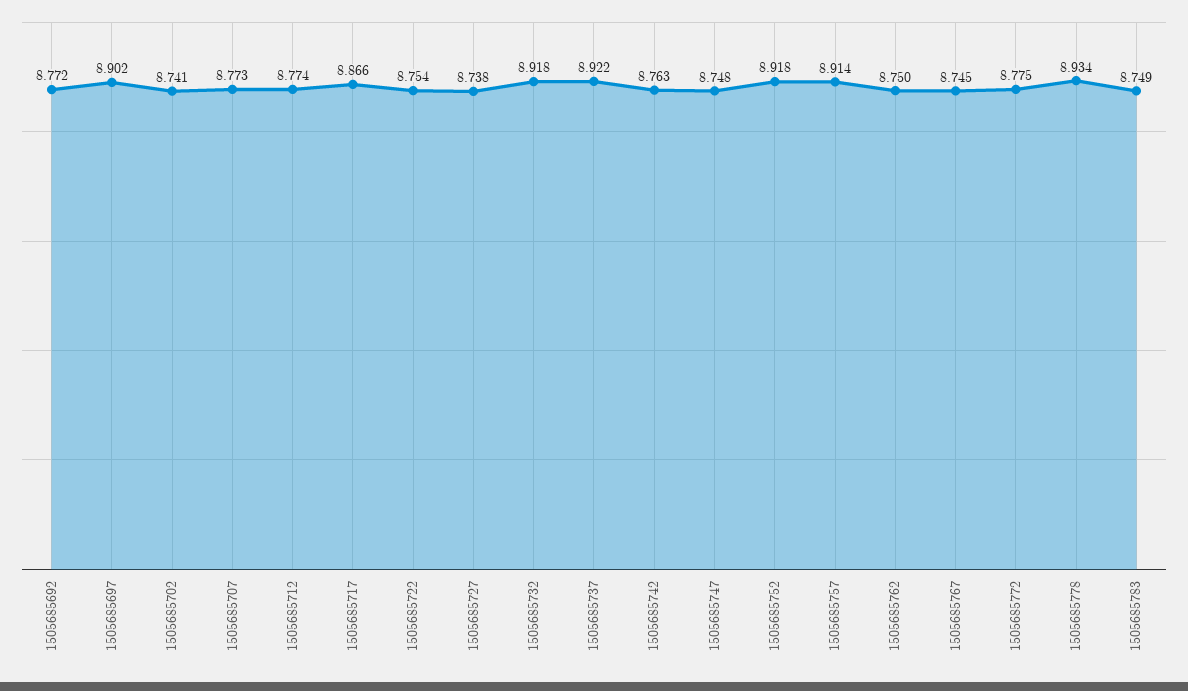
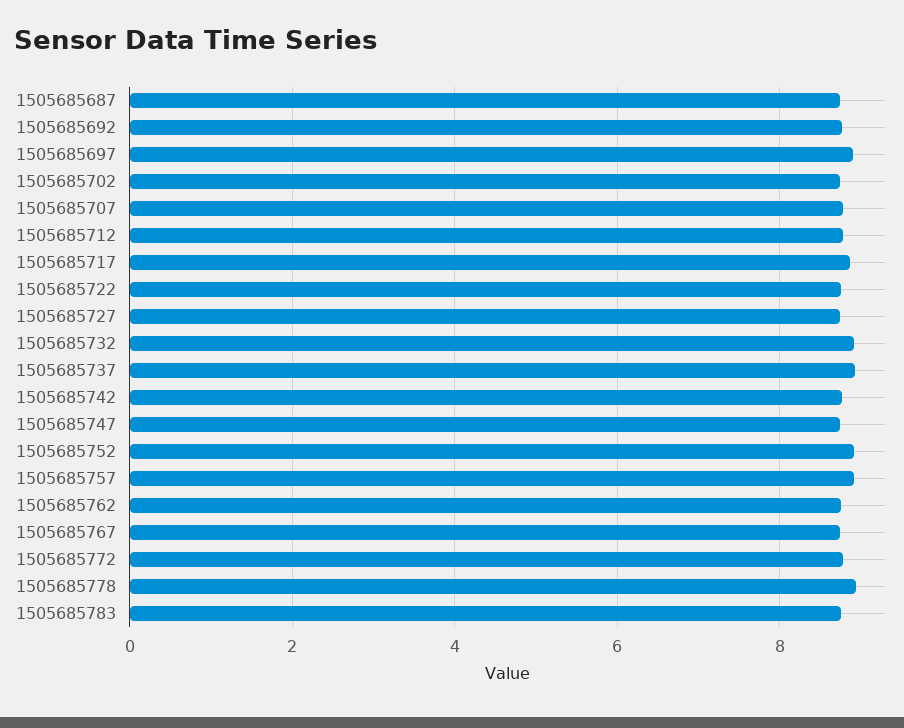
1505685687: none -> 8.8

